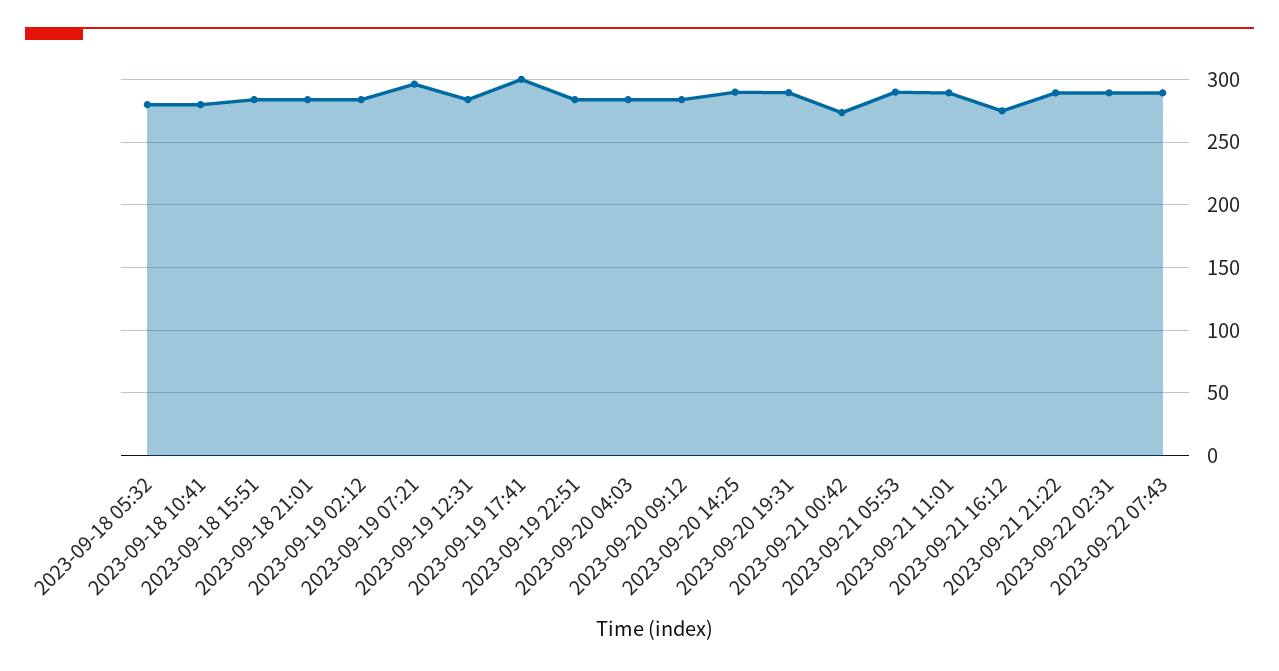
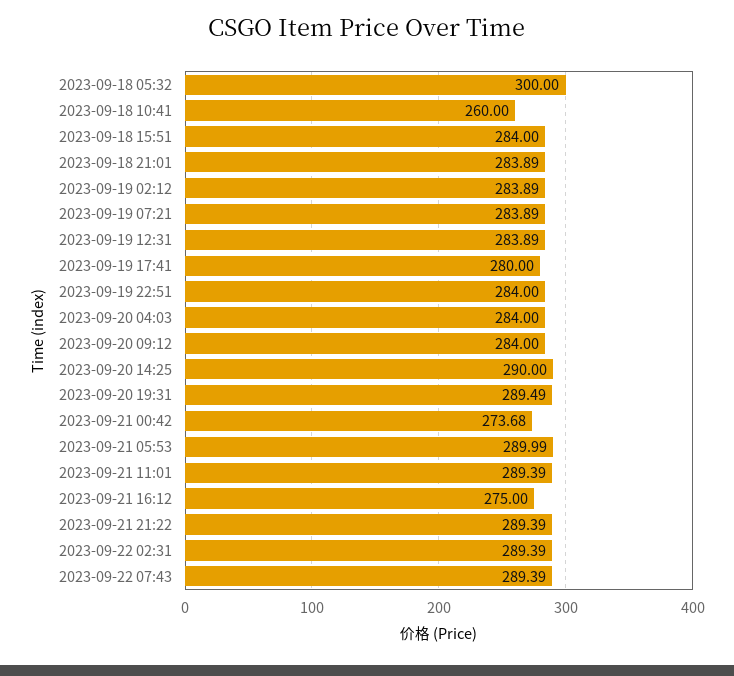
2023-09-18 05:32: 280 -> 300
2023-09-18 10:41: 280 -> 260
2023-09-19 07:21: 295 -> 283.89
2023-09-19 17:41: 300 -> 280

